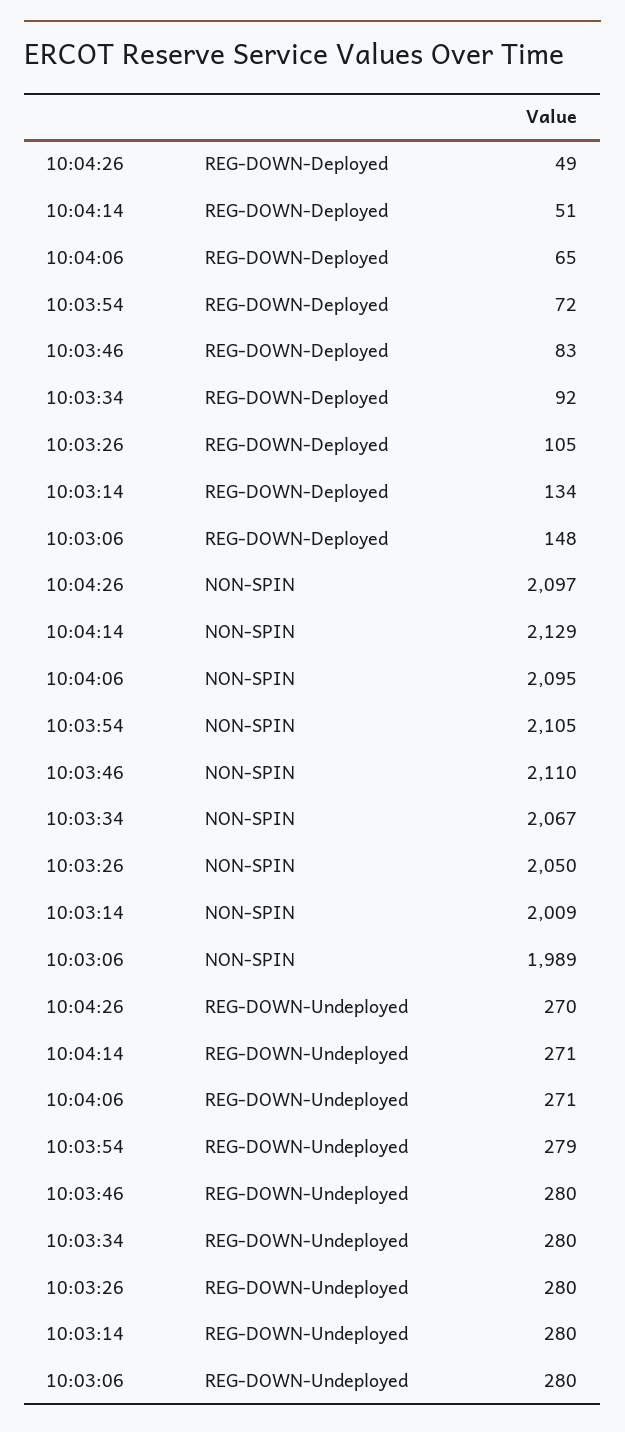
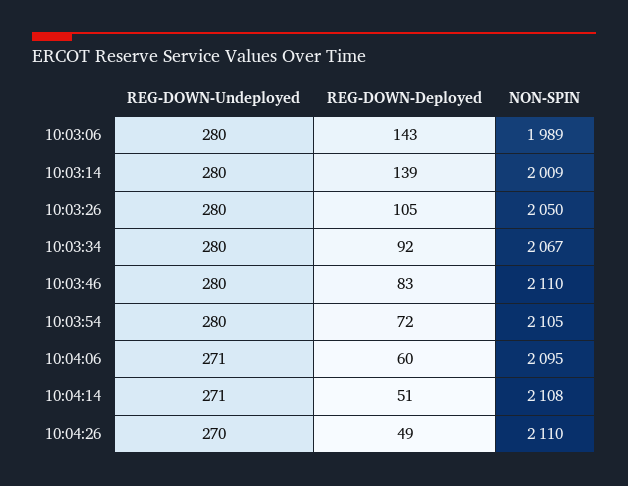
10:04:06, REG-DOWN-Deployed: 65 -> 60
10:03:14, REG-DOWN-Deployed: 134 -> 139
10:03:06, REG-DOWN-Deployed: 148 -> 143
10:04:26, NON-SPIN: 2097 -> 2110
10:04:14, NON-SPIN: 2129 -> 2108
10:03:54, REG-DOWN-Undeployed: 279 -> 280

